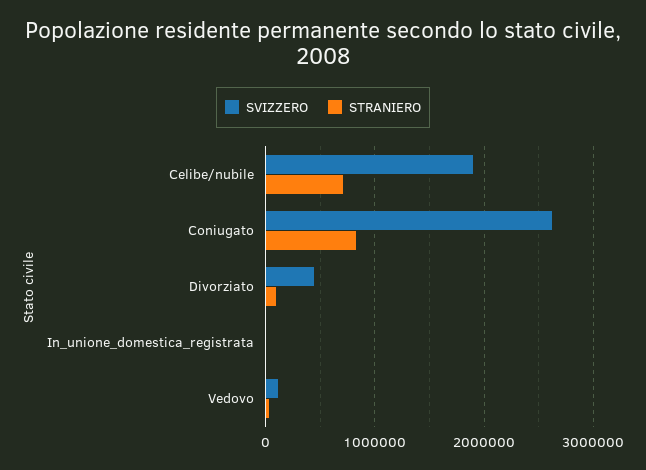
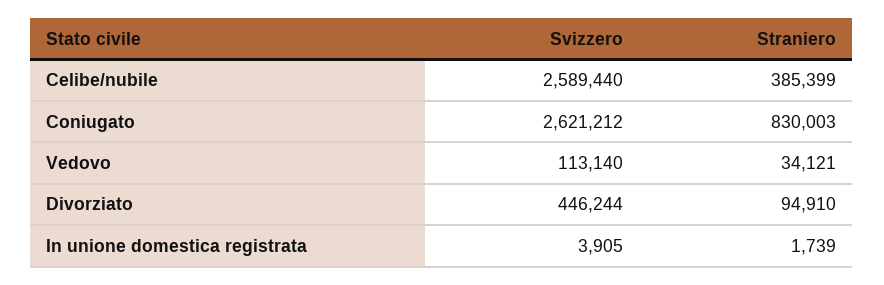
SVIZZERO, Celibe/nubile: 1900000 -> 2589440
STRANIERO, Celibe/nubile: 700000 -> 385399

